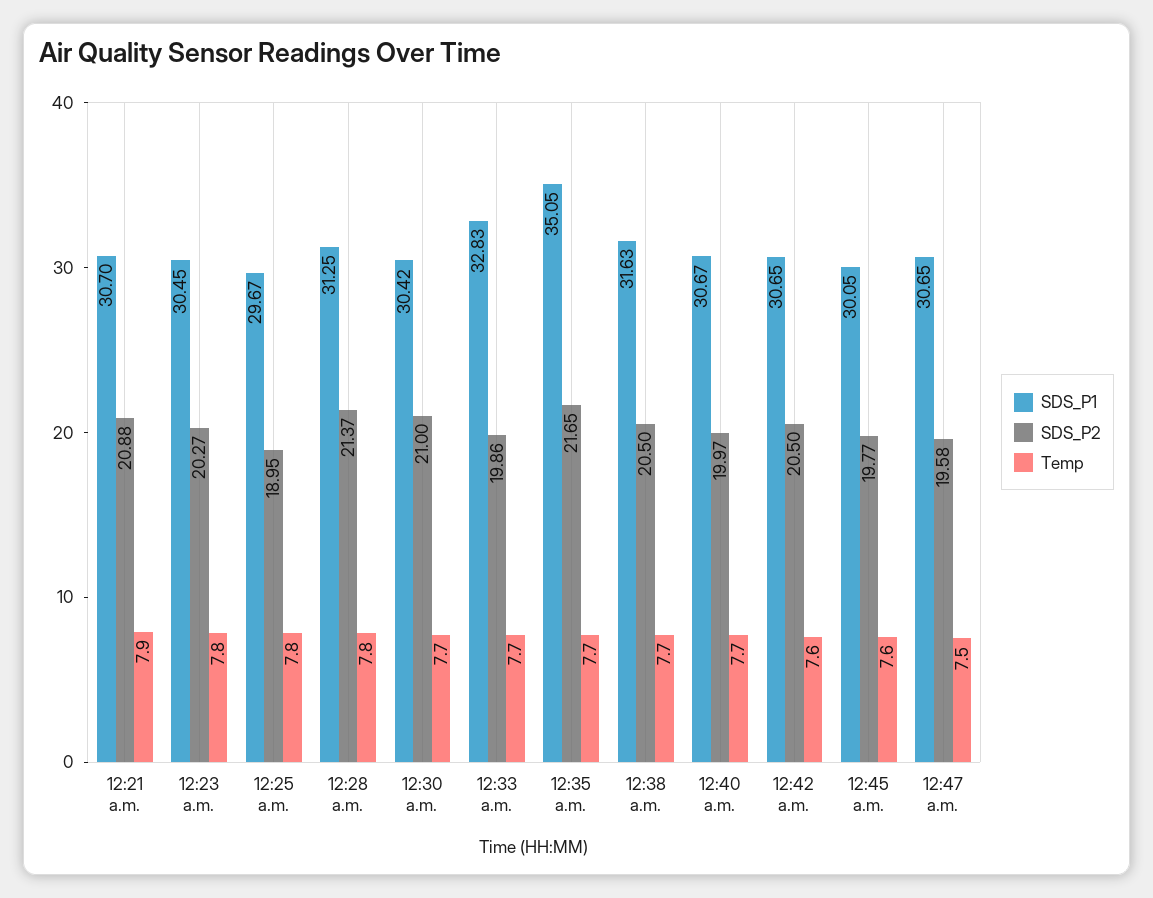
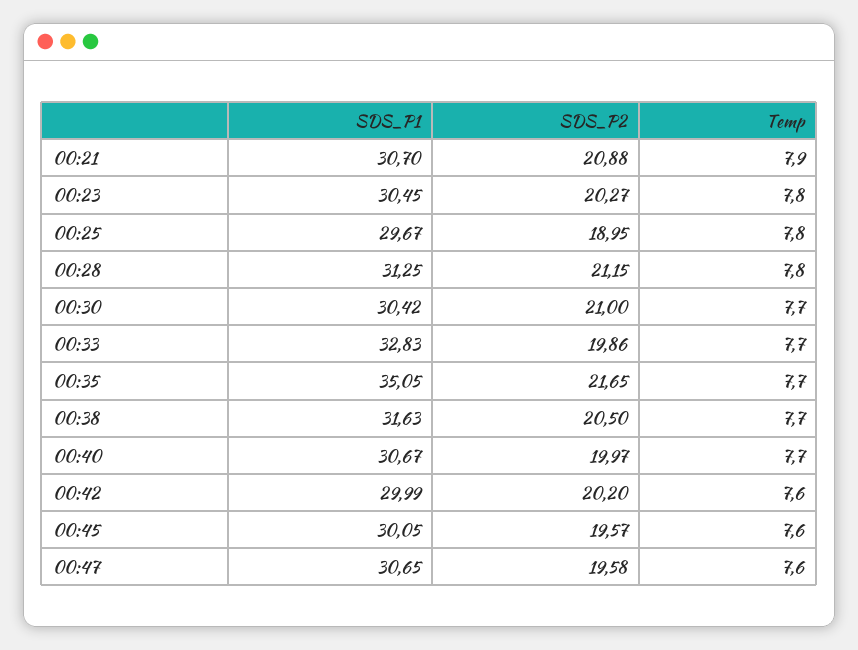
SDS_P2, 12:28 a.m.: 21.37 -> 21.15
SDS_P1, 12:42 a.m.: 30.65 -> 29.99
SDS_P2, 12:42 a.m.: 20.5 -> 20.2
SDS_P2, 12:45 a.m.: 19.77 -> 19.57
Temp, 12:47 a.m.: 7.5 -> 7.6

